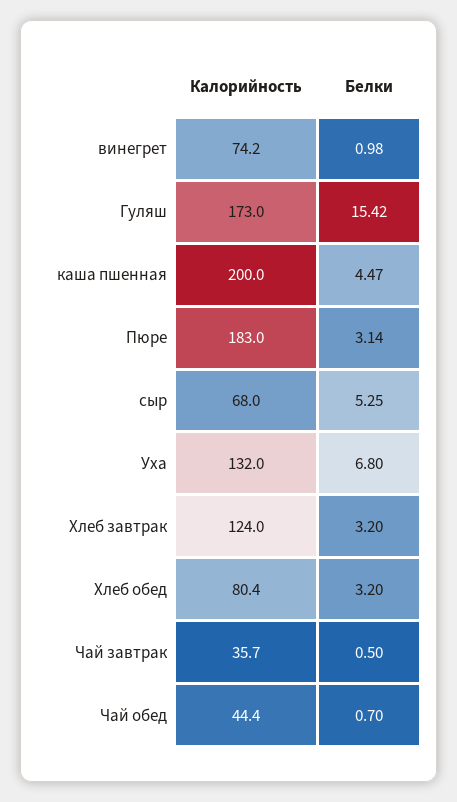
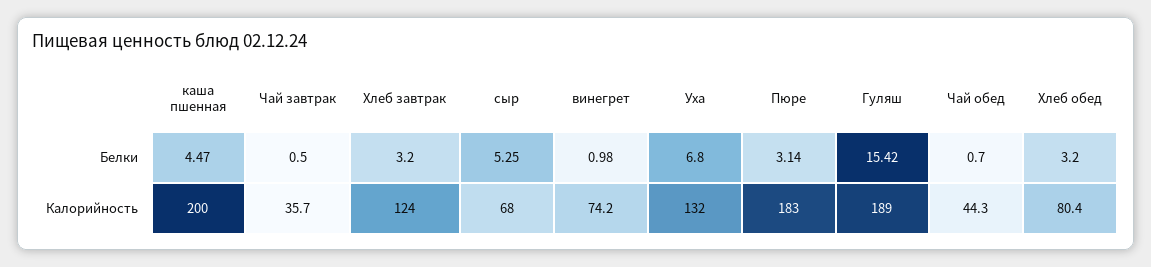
Калорийность, Гуляш: 173 -> 189
Калорийность, Чай обед: 44.4 -> 44.3

